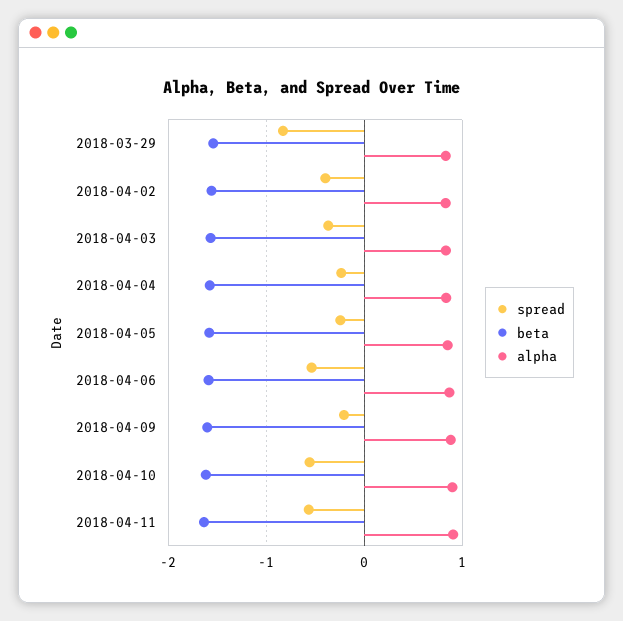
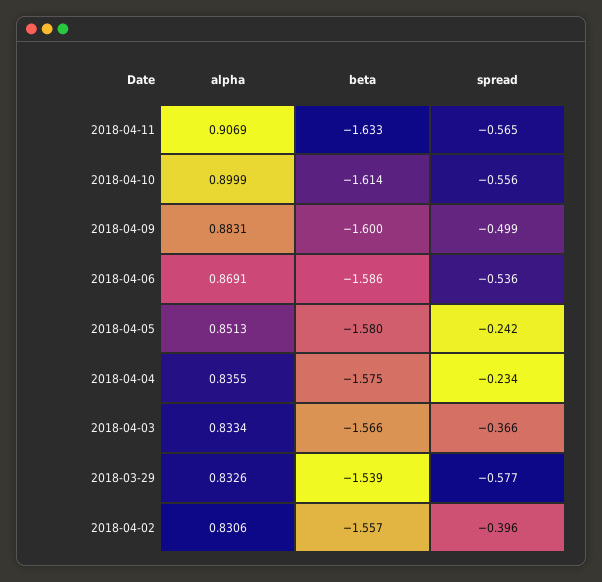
spread, 2018-03-29: -0.8 -> -0.577
spread, 2018-04-09: -0.2 -> -0.499

